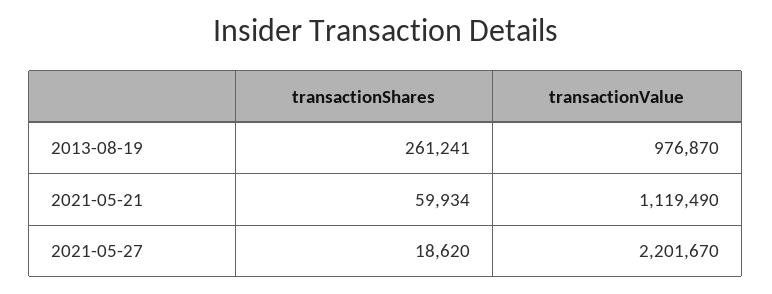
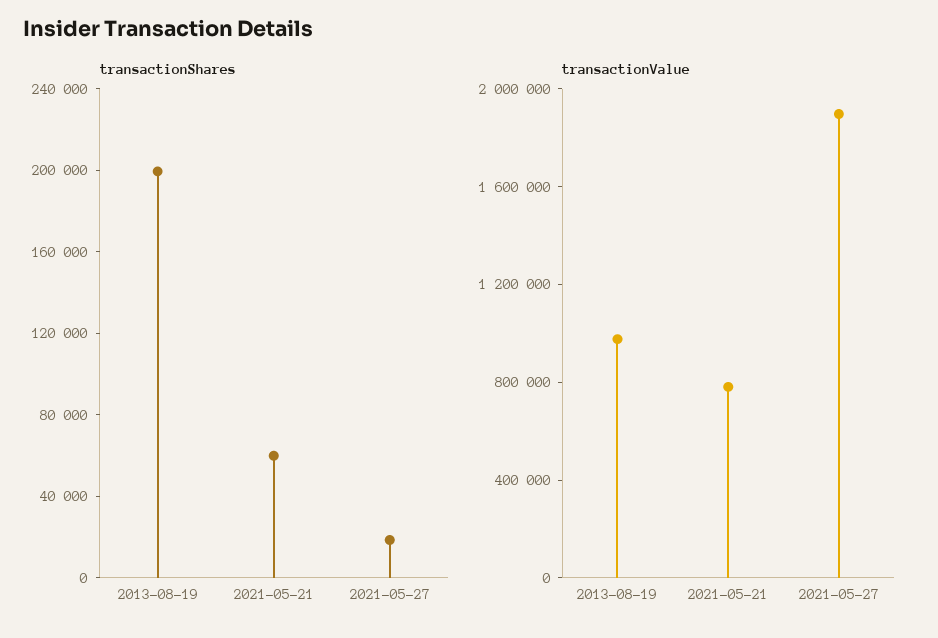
transactionShares, 2013-08-19: 261241 -> 200000
transactionValue, 2021-05-21: 1119490 -> 800000
transactionValue, 2021-05-27: 2201670 -> 1900000

